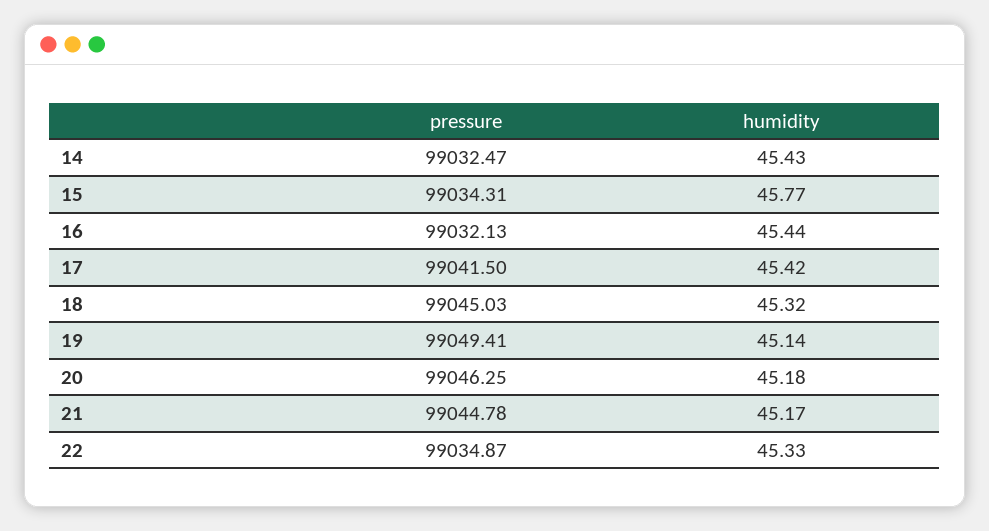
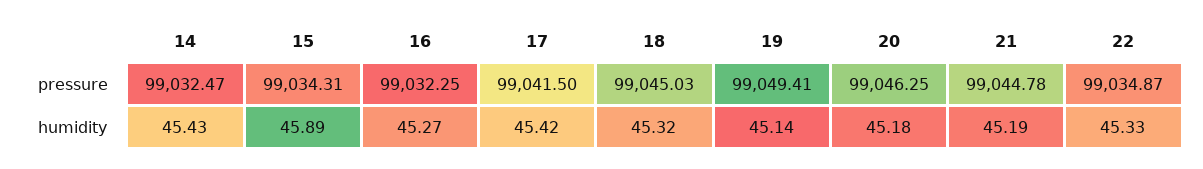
humidity, 15: 45.77 -> 45.89
pressure, 16: 99032.13 -> 99032.25
humidity, 16: 45.44 -> 45.27
humidity, 21: 45.17 -> 45.19

